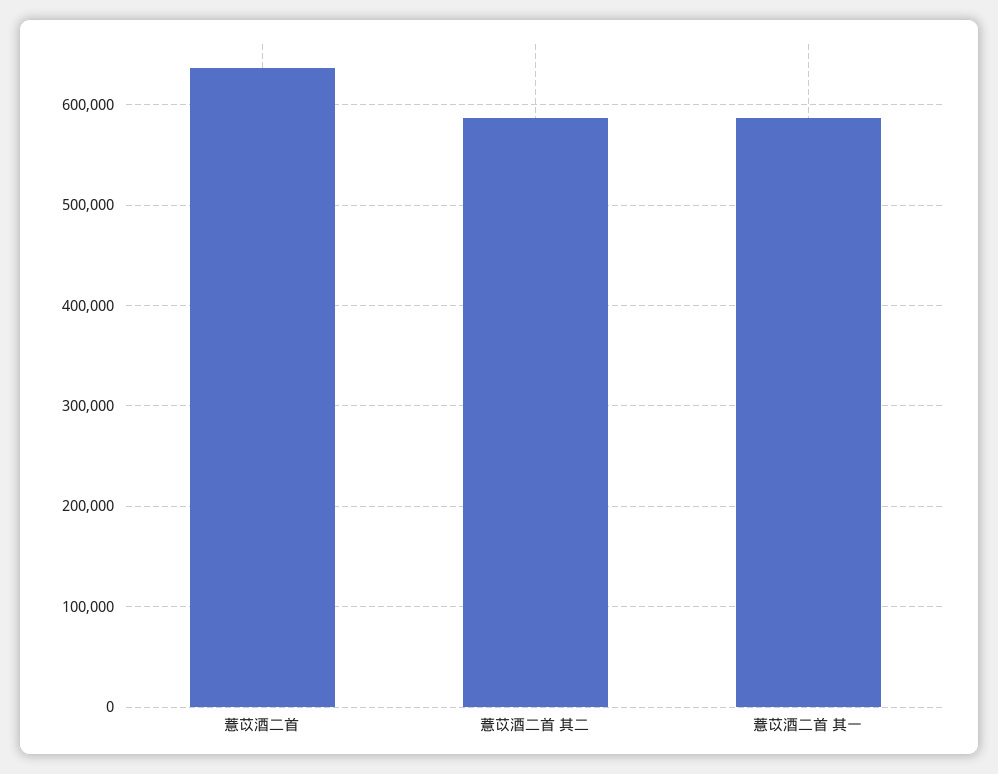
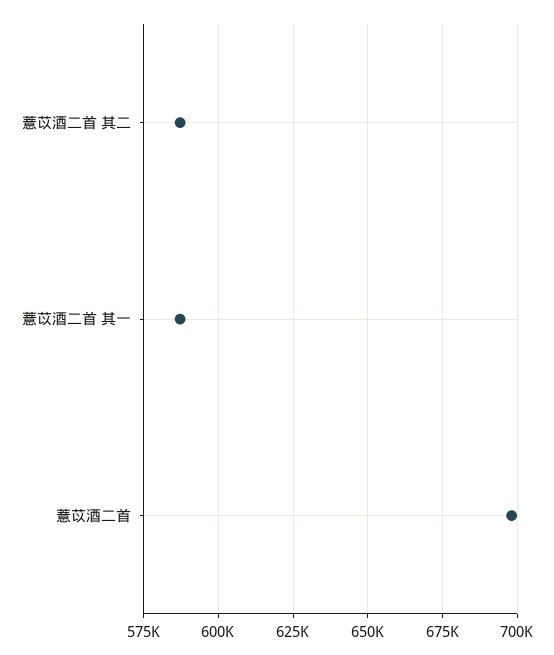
薏苡酒二首: 640000 -> 697500

